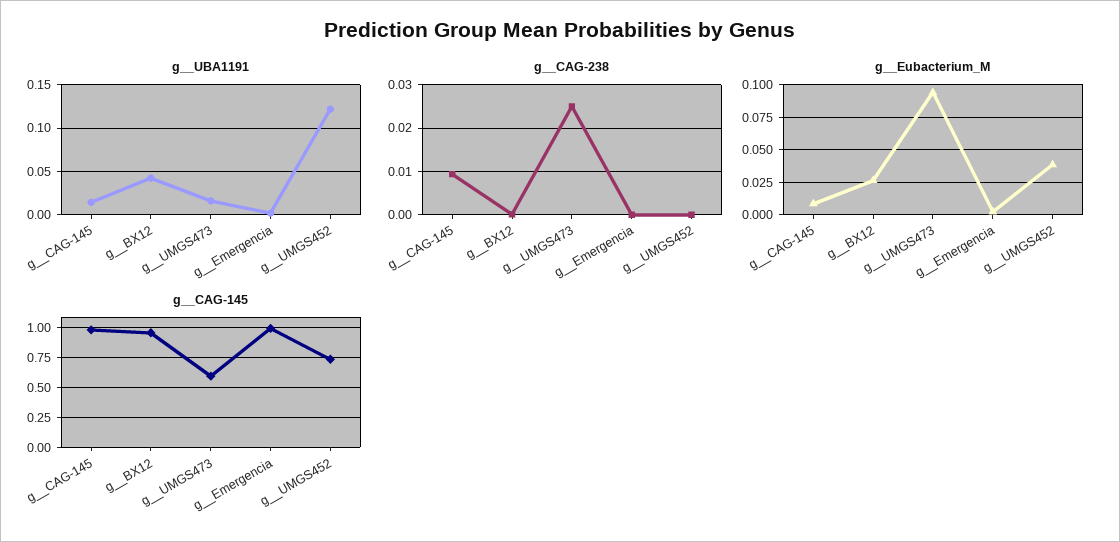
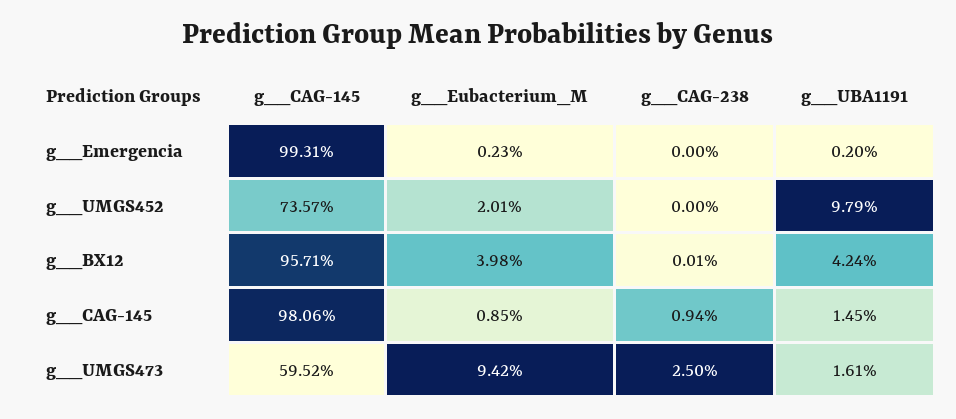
g__UBA1191, g__UMGS452: 0.12 -> 0.0979
g__Eubacterium_M, g__BX12: 0.025 -> 0.0398
g__Eubacterium_M, g__UMGS452: 0.04 -> 0.0201

